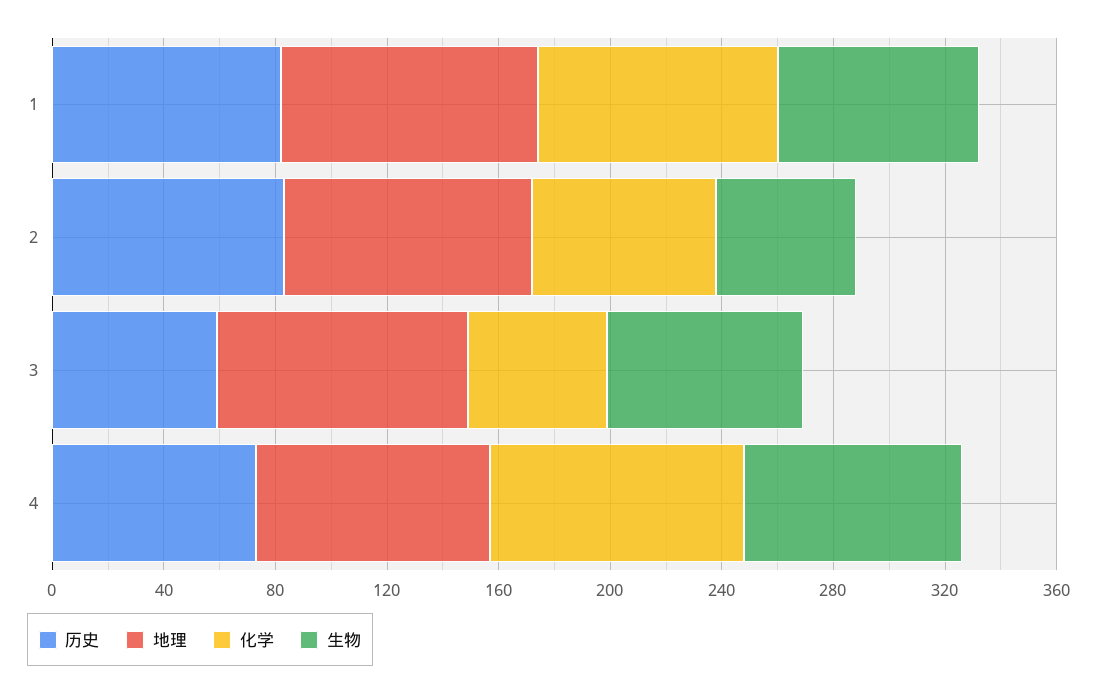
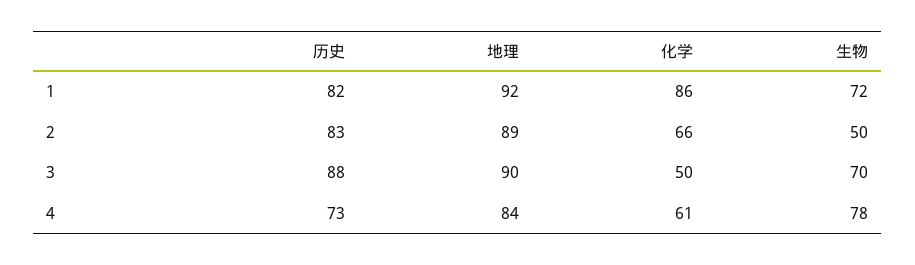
历史, 3: 60 -> 88
化学, 4: 90 -> 61

